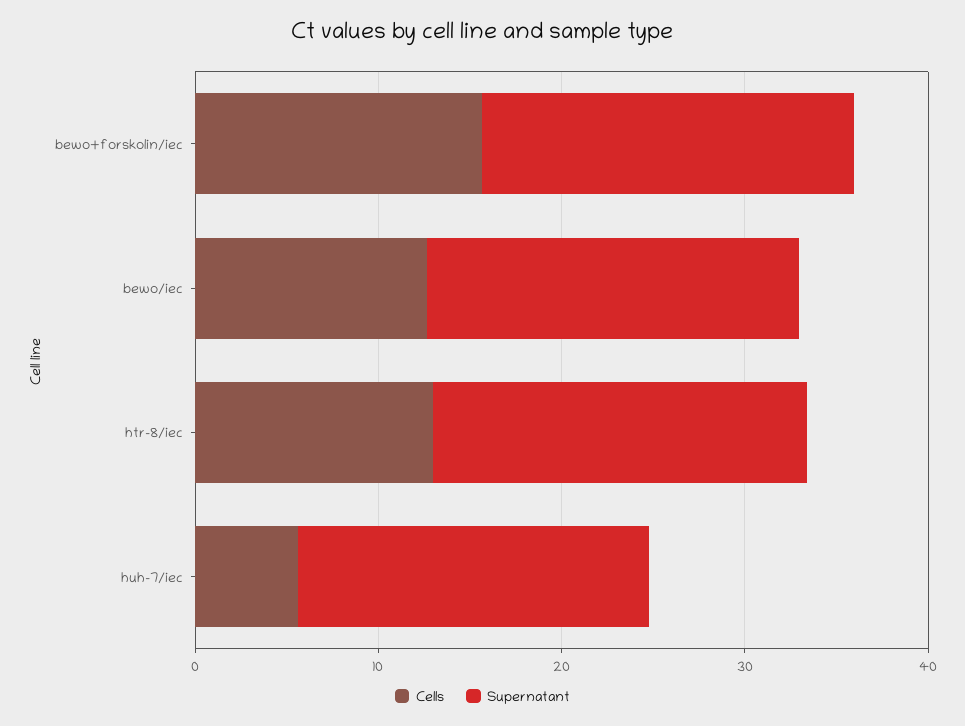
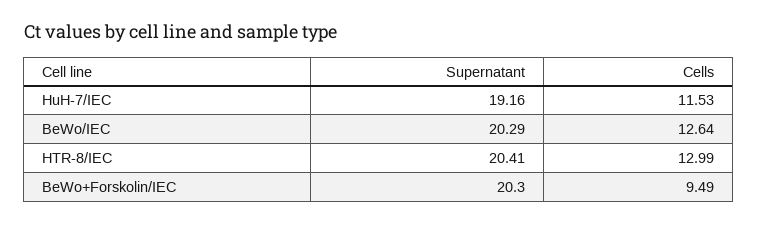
Cells, bewo+forskolin/iec: 16 -> 9.49
Cells, huh-7/iec: 6 -> 11.53

